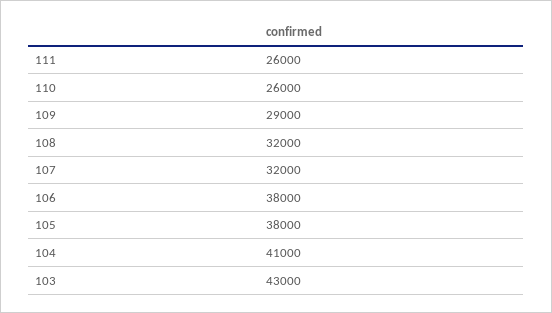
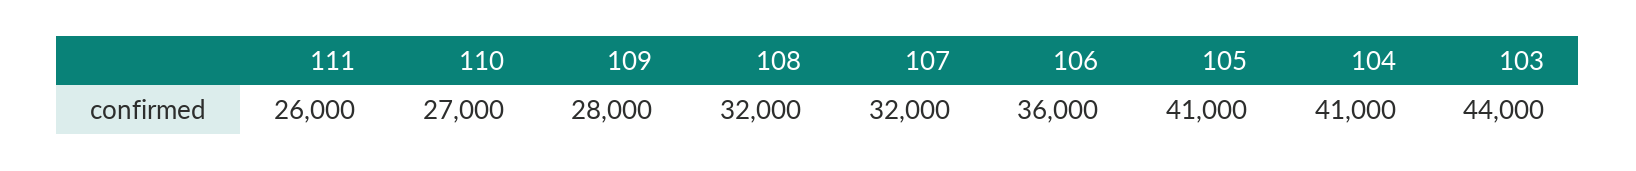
110: 26000 -> 27000
109: 29000 -> 28000
106: 38000 -> 36000
105: 38000 -> 41000
103: 43000 -> 44000

